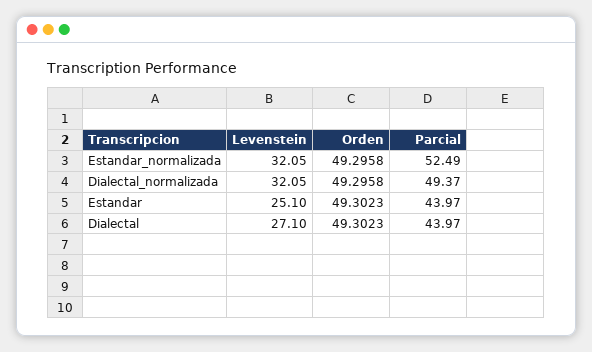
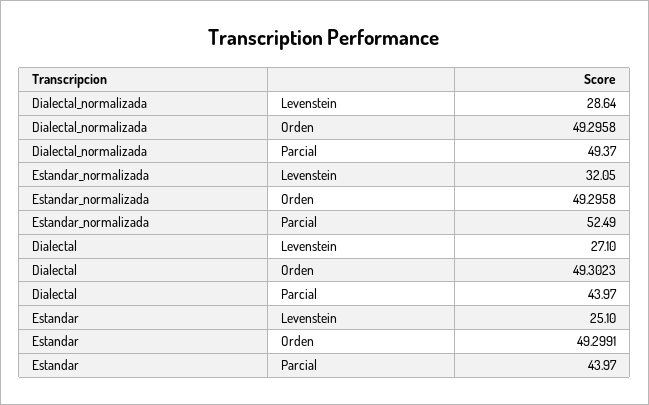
Levenstein, Dialectal_normalizada: 32.05 -> 28.64
Orden, Estandar: 49.3023 -> 49.2991

